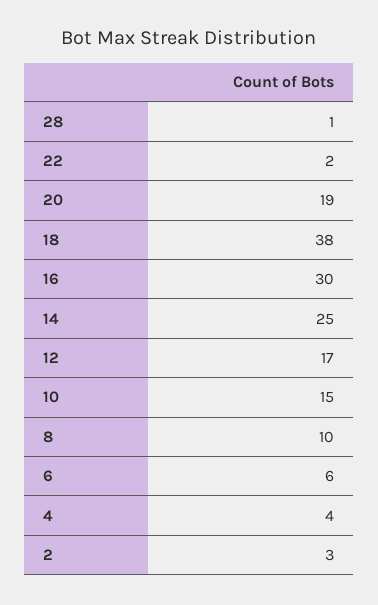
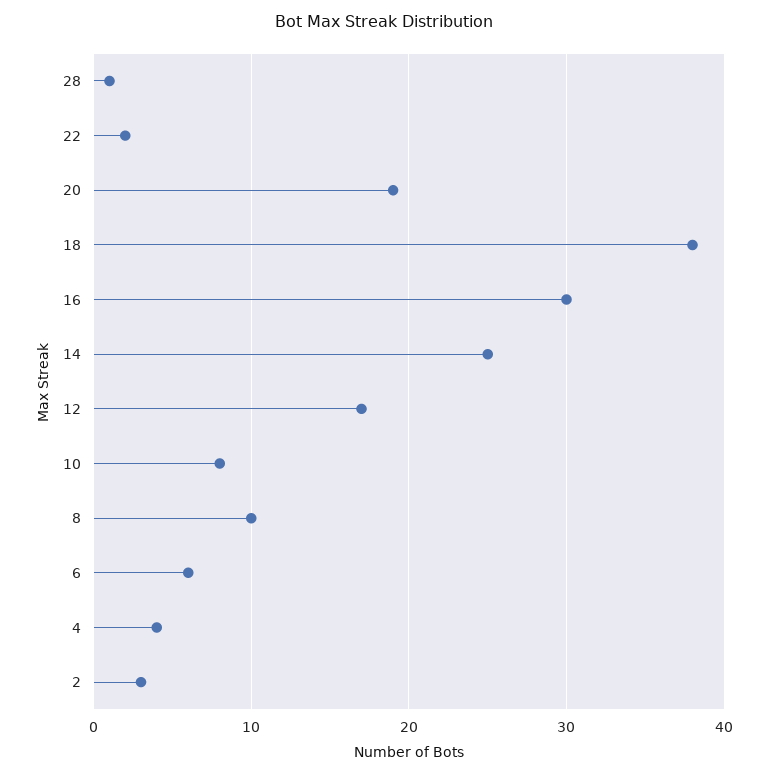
10: 15 -> 8

